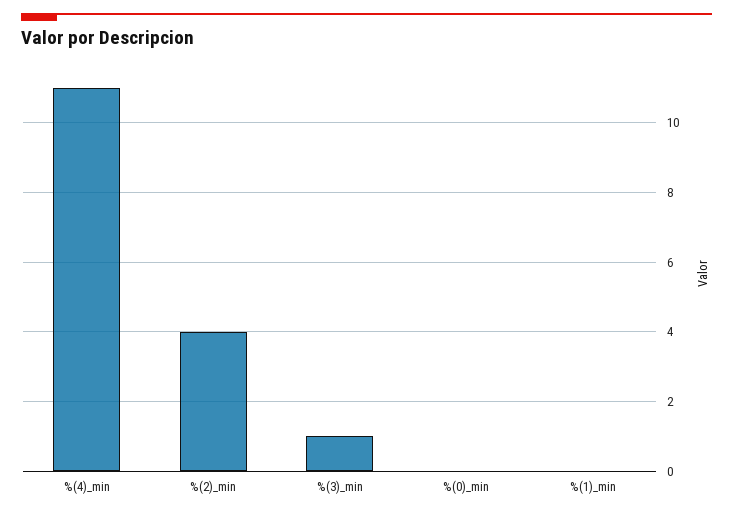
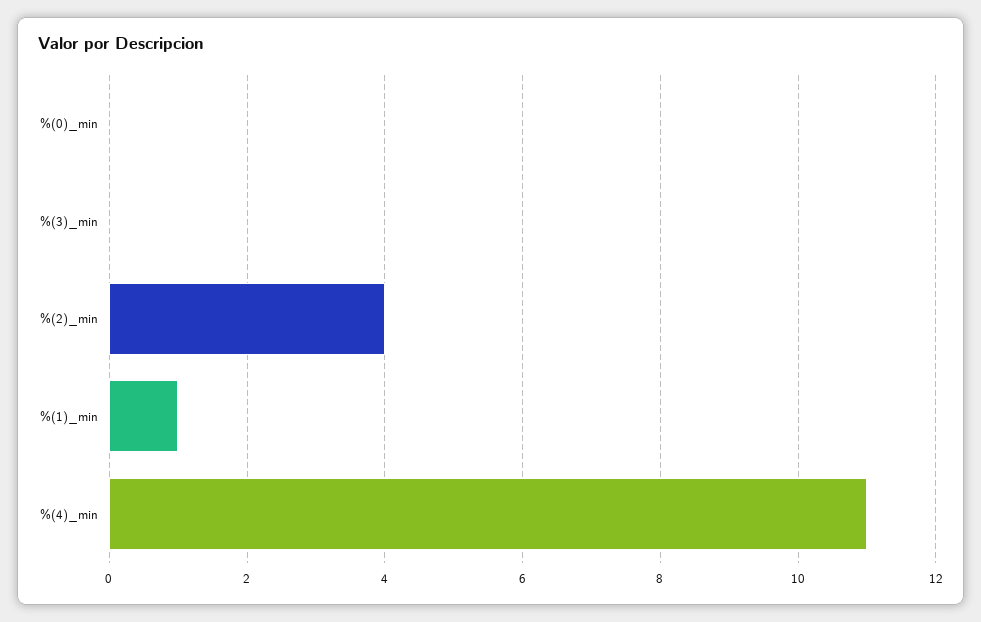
%(3)_min: 1 -> 0
%(1)_min: 0 -> 1

